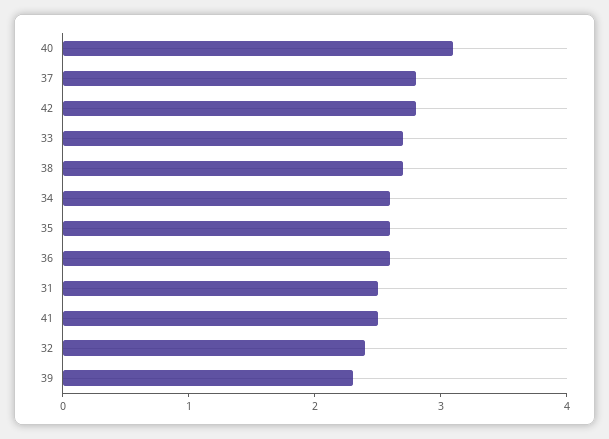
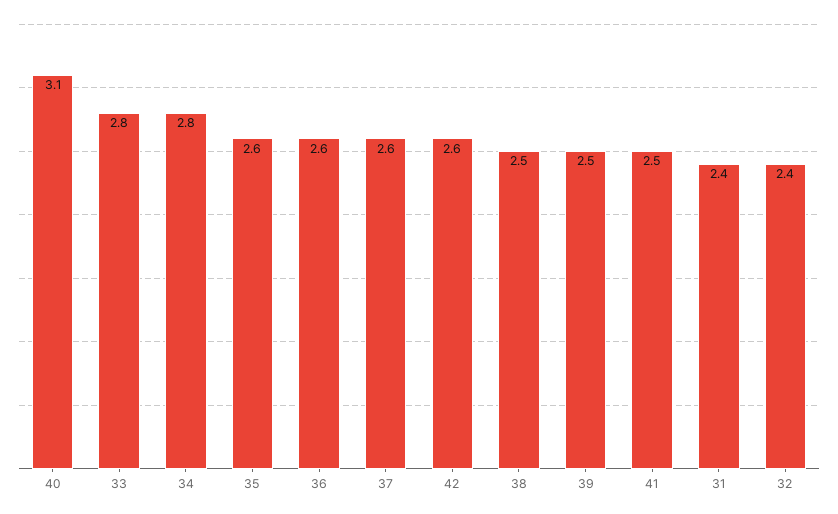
37: 2.8 -> 2.6
42: 2.8 -> 2.6
33: 2.7 -> 2.8
38: 2.7 -> 2.5
34: 2.6 -> 2.8
31: 2.5 -> 2.4
39: 2.3 -> 2.5

